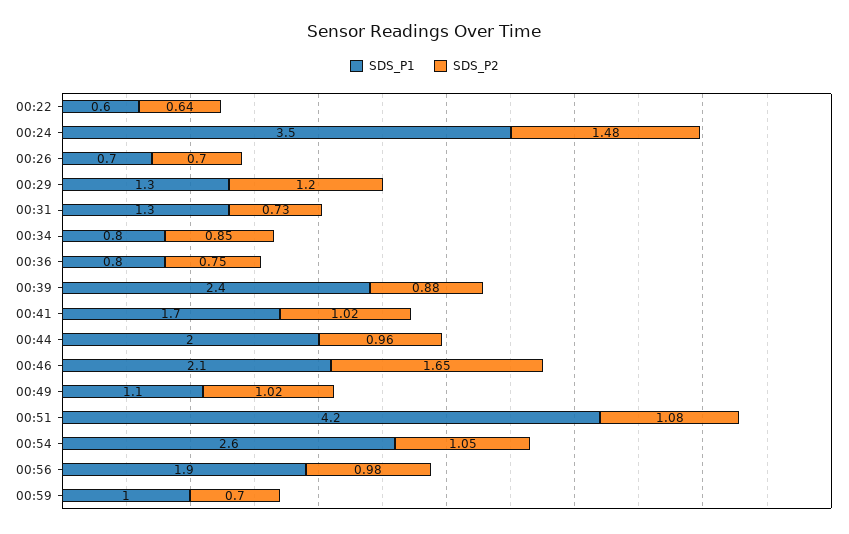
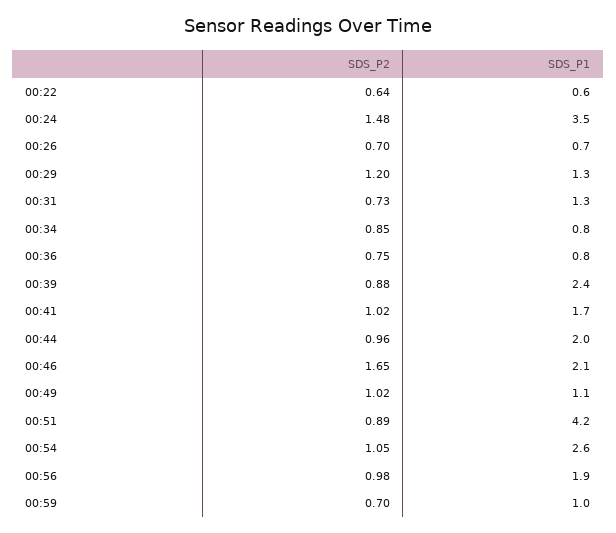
SDS_P2, 00:51: 1.08 -> 0.89

